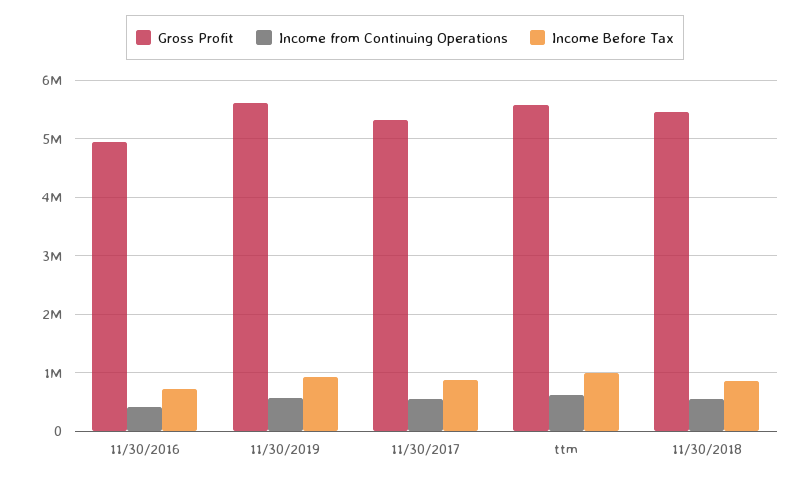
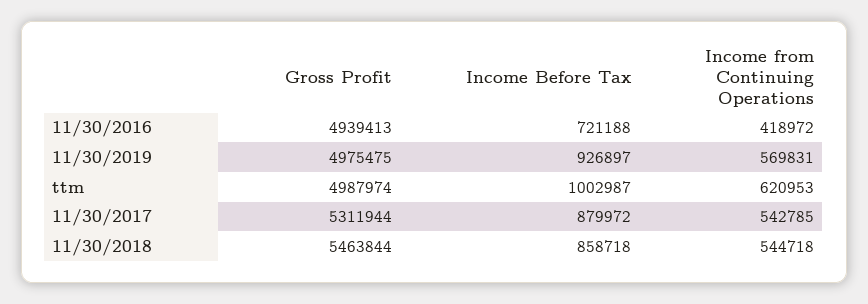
Gross Profit, 11/30/2019: 5600000 -> 4975475
Gross Profit, ttm: 5600000 -> 4987974

